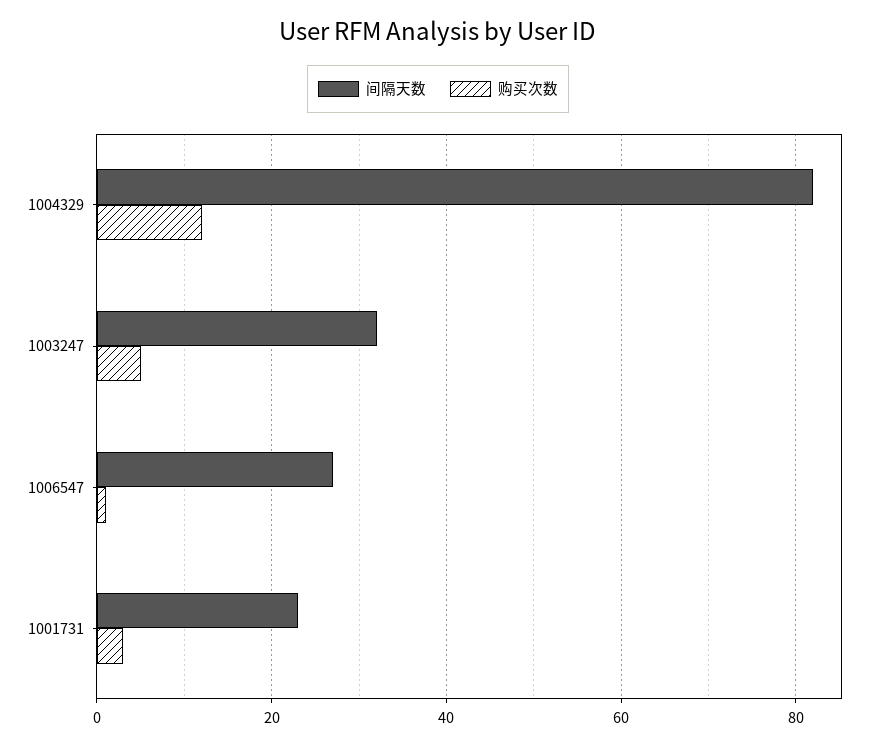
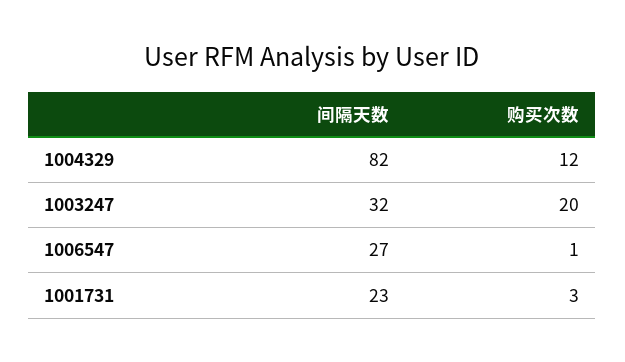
购买次数, 1003247: 5 -> 20

